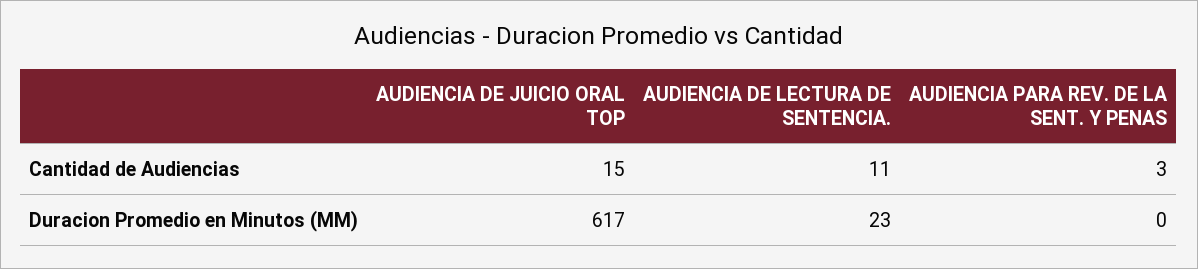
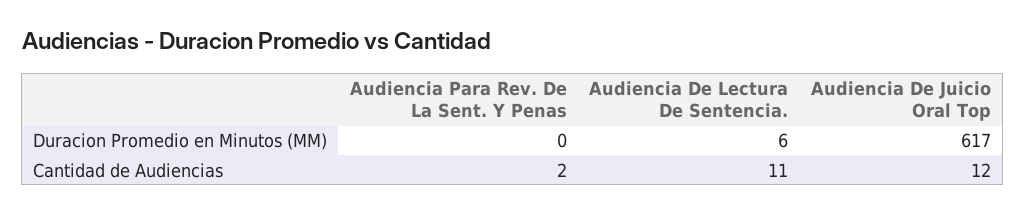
AUDIENCIA DE JUICIO ORAL TOP, Cantidad de Audiencias: 15 -> 12
AUDIENCIA PARA REV. DE LA SENT. Y PENAS, Cantidad de Audiencias: 3 -> 2
AUDIENCIA DE LECTURA DE SENTENCIA., Duracion Promedio en Minutos (MM): 23 -> 6

